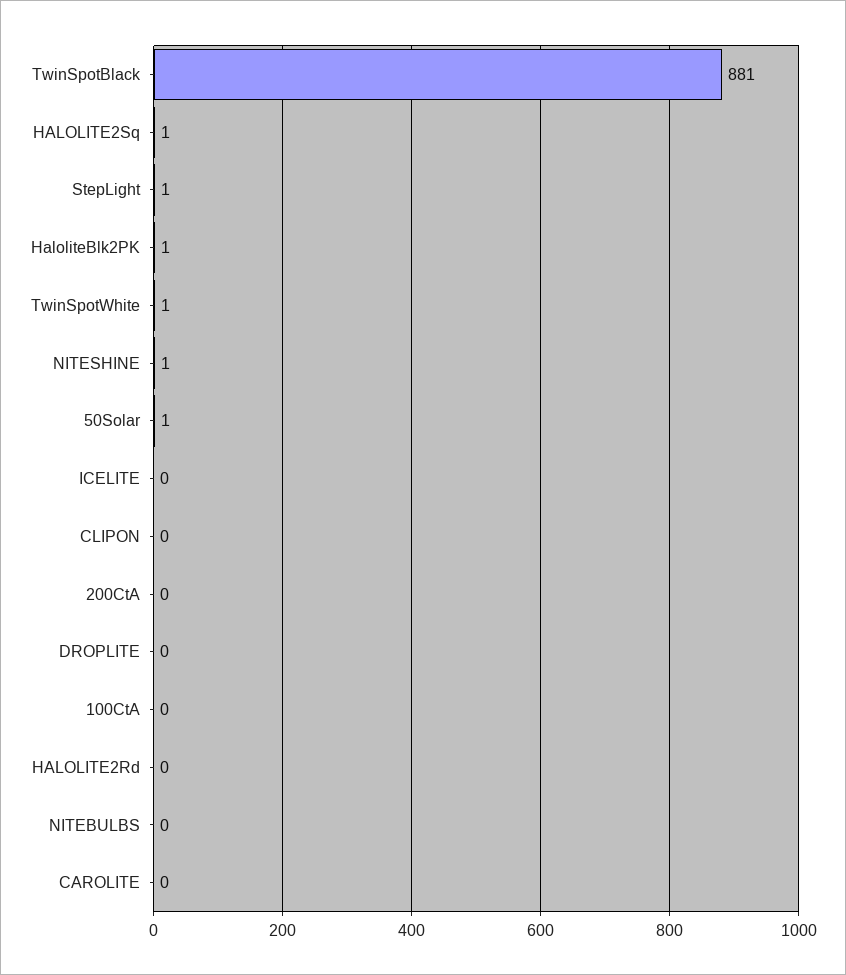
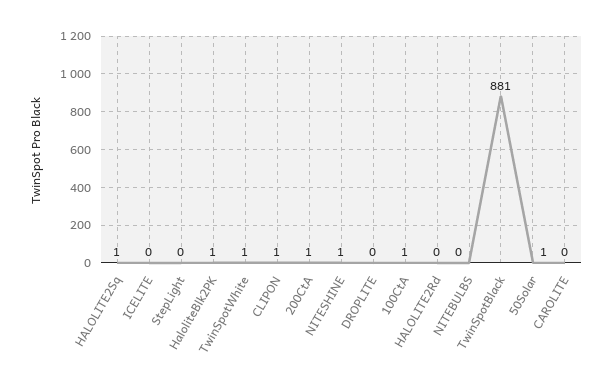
StepLight: 1 -> 0
CLIPON: 0 -> 1
200CtA: 0 -> 1
100CtA: 0 -> 1

